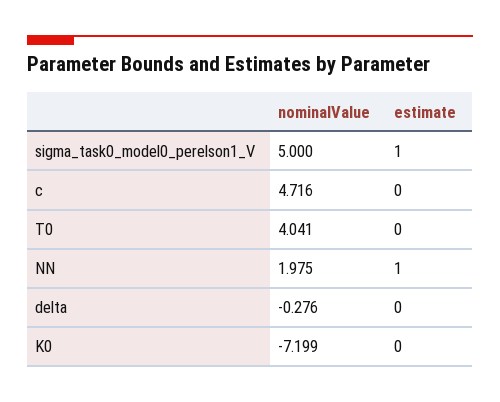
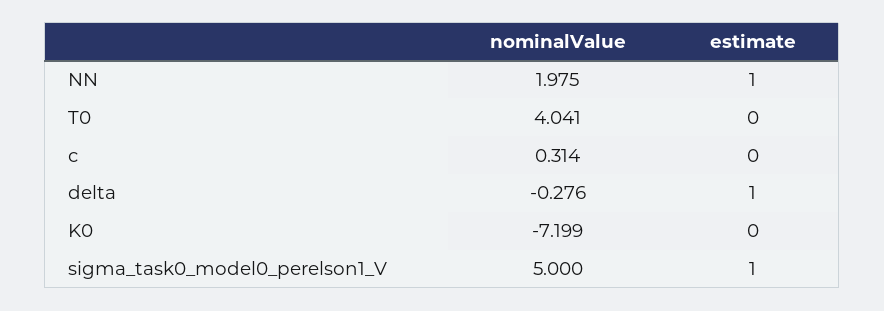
nominalValue, c: 4.716 -> 0.314
estimate, delta: 0 -> 1

